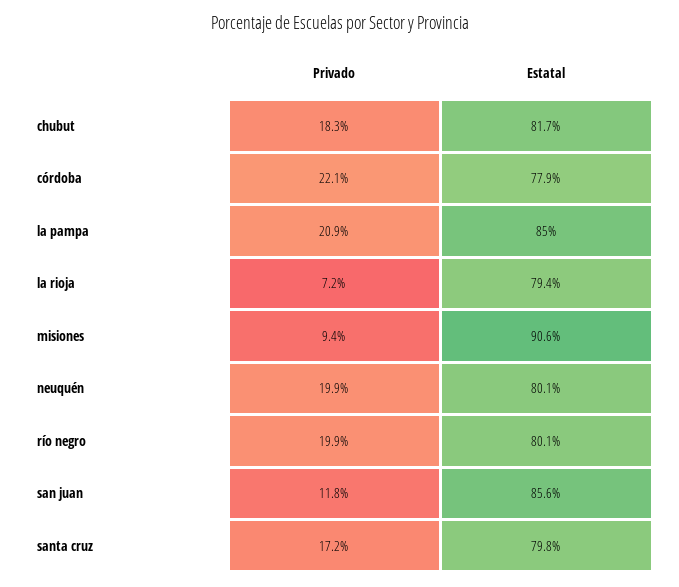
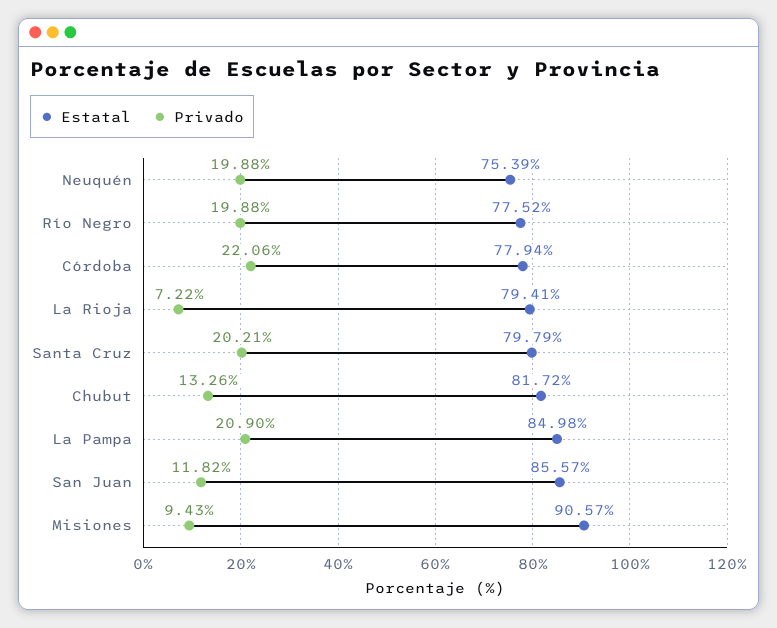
Privado, chubut: 18.3 -> 13.26
Estatal, neuquén: 80.1 -> 75.39
Estatal, río negro: 80.1 -> 77.52
Privado, santa cruz: 17.2 -> 20.21

